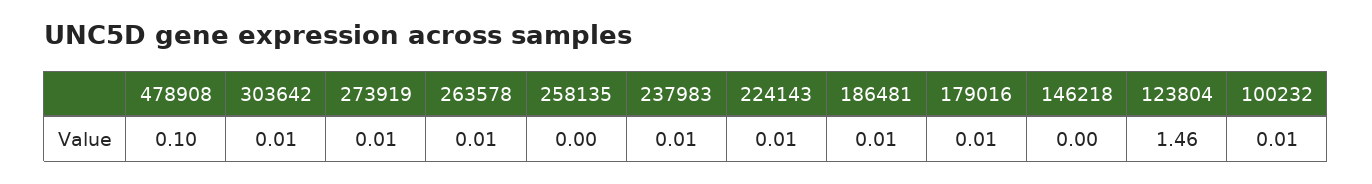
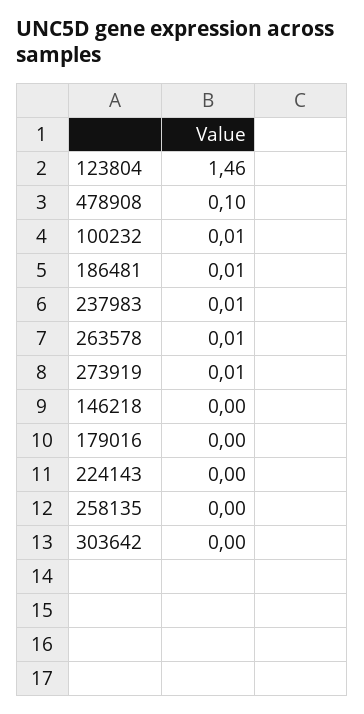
303642: 0.01 -> 0
224143: 0.01 -> 0
179016: 0.01 -> 0

